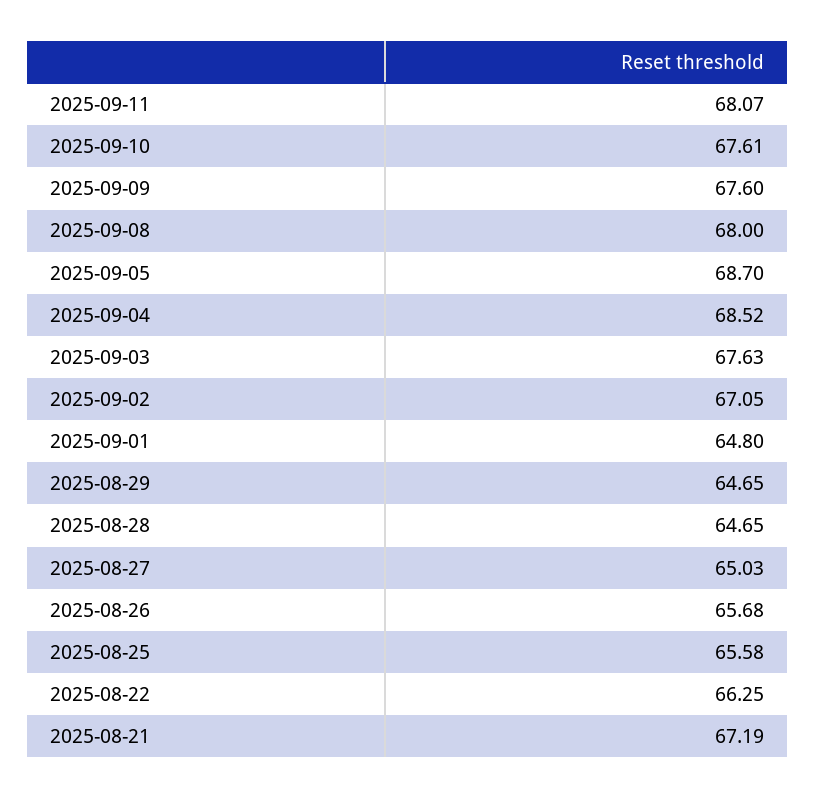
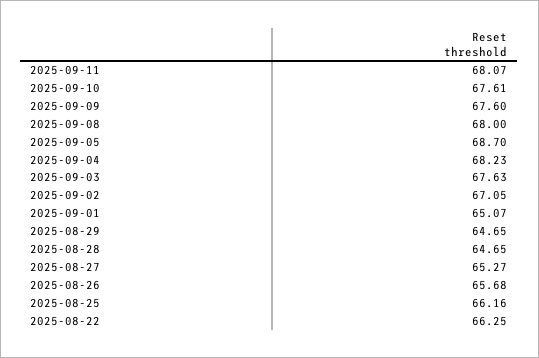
2025-09-04: 68.52 -> 68.23
2025-09-01: 64.8 -> 65.07
2025-08-27: 65.03 -> 65.27
2025-08-25: 65.58 -> 66.16
2025-08-21: 67.19 -> none

